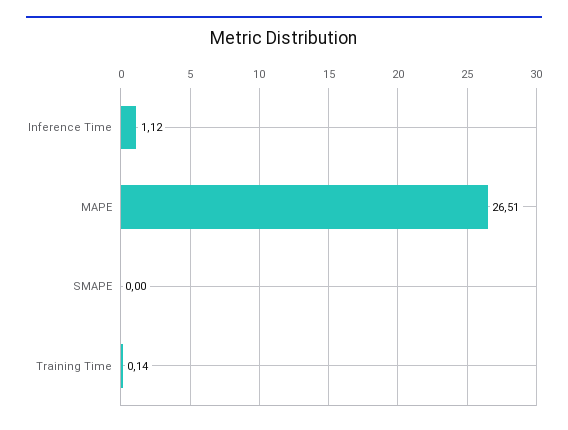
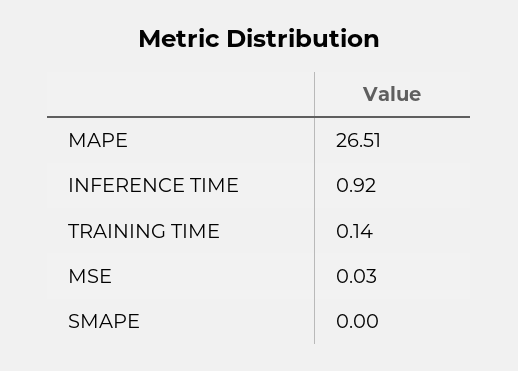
Inference Time: 1.12 -> 0.92
MSE: none -> 0.03

